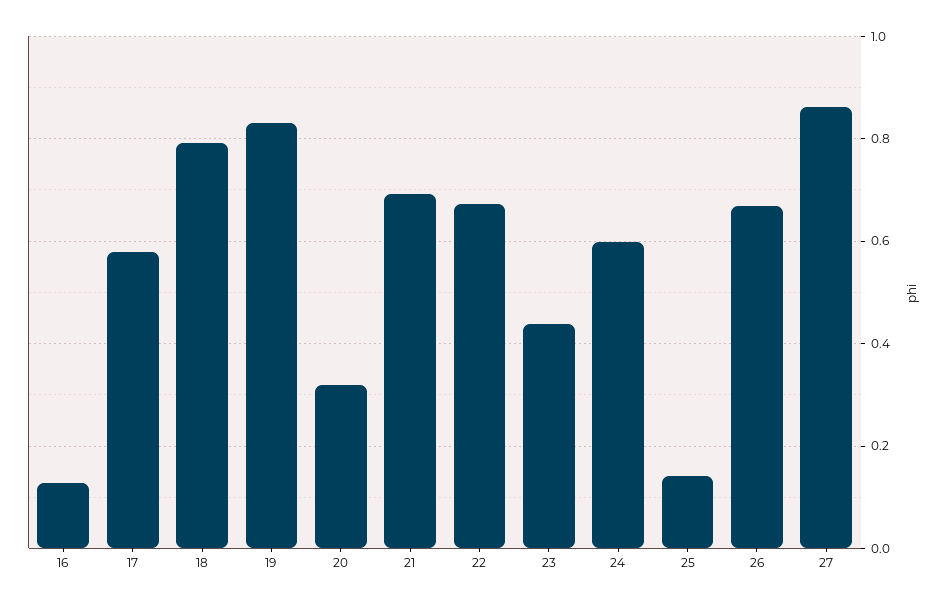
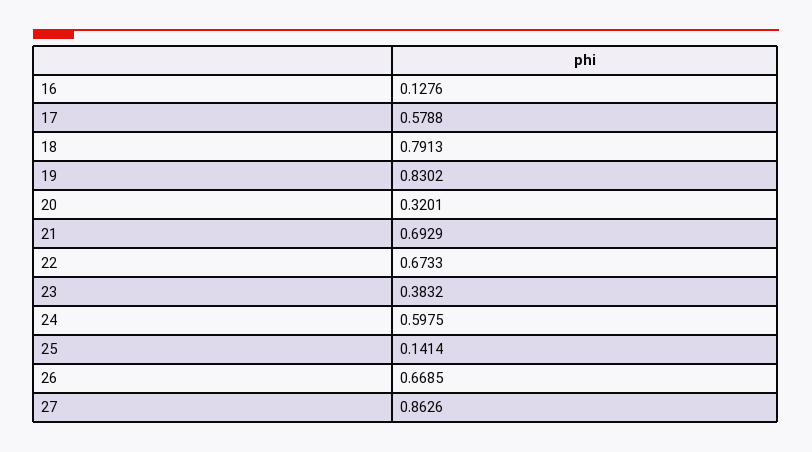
23: 0.44 -> 0.3832

